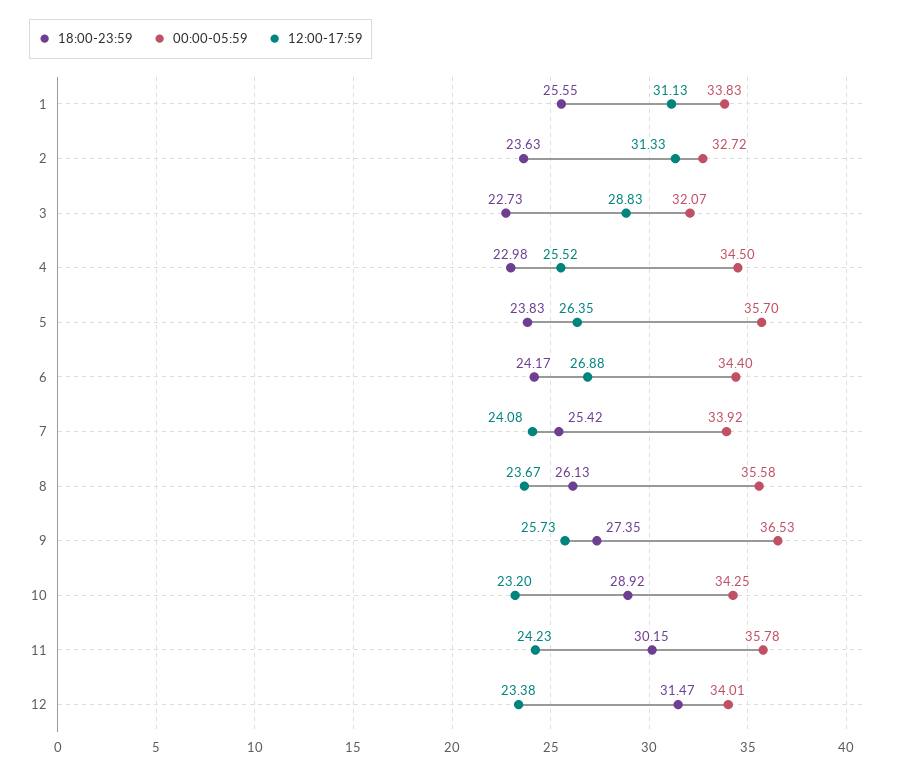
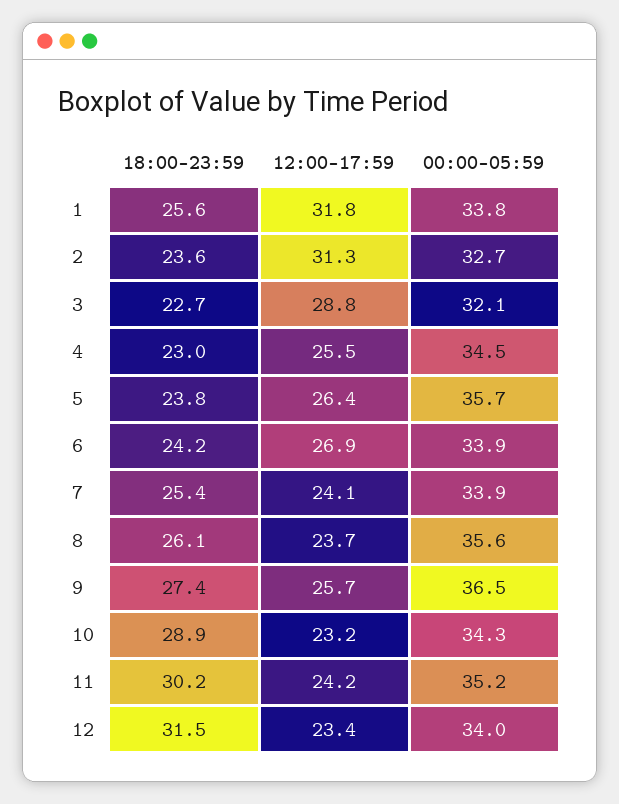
12:00-17:59, 1: 31.13 -> 31.8
00:00-05:59, 6: 34.4 -> 33.9
00:00-05:59, 11: 35.78 -> 35.2

